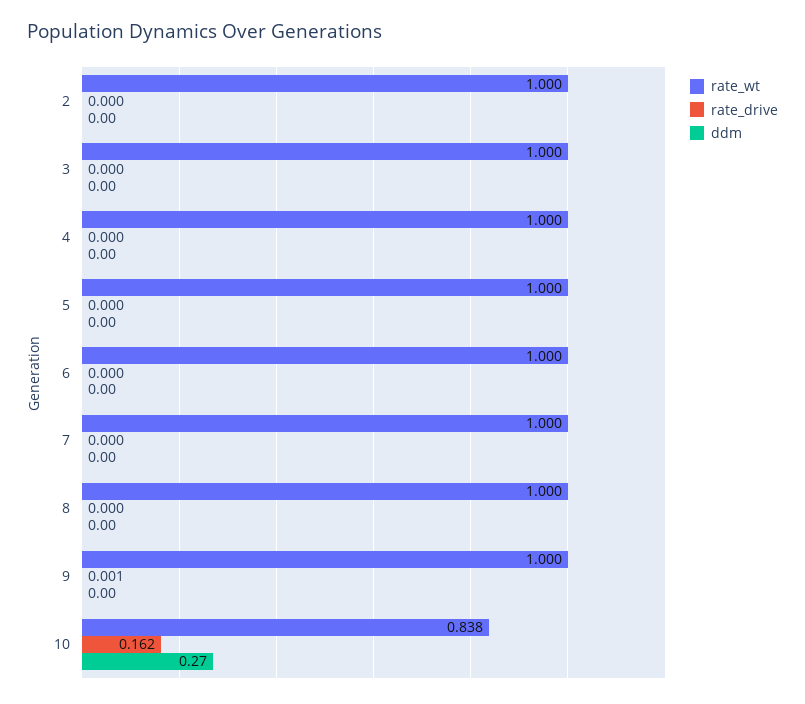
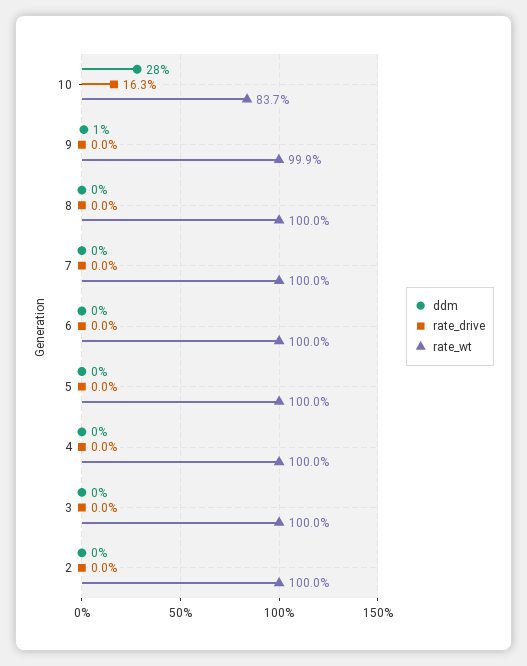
rate_wt, 9: 1 -> 0.999
rate_drive, 9: 0.001 -> 0
ddm, 9: 0 -> 0.01
rate_wt, 10: 0.838 -> 0.837
rate_drive, 10: 0.162 -> 0.163
ddm, 10: 0.27 -> 0.28

